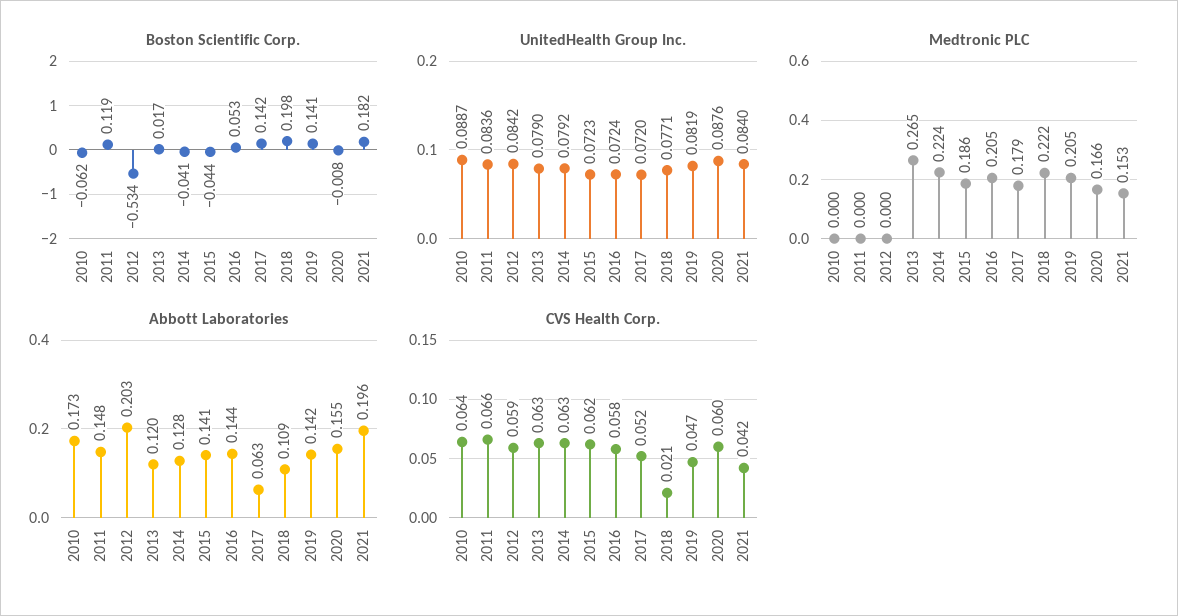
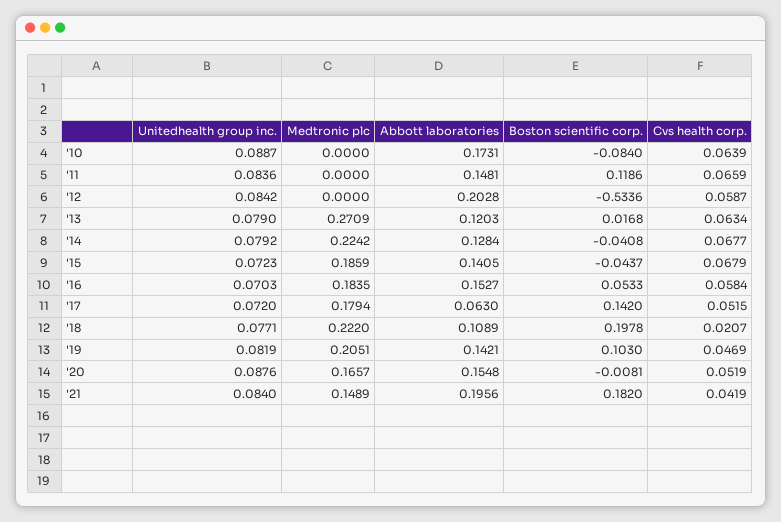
Boston Scientific Corp., 2010: -0.062 -> -0.084
Boston Scientific Corp., 2019: 0.141 -> 0.103
UnitedHealth Group Inc., 2016: 0.0724 -> 0.0703
Medtronic PLC, 2013: 0.265 -> 0.2709
Medtronic PLC, 2016: 0.205 -> 0.1835
Medtronic PLC, 2021: 0.153 -> 0.1489
Abbott Laboratories, 2016: 0.144 -> 0.1527
CVS Health Corp., 2014: 0.063 -> 0.0677
CVS Health Corp., 2015: 0.062 -> 0.0679
CVS Health Corp., 2020: 0.06 -> 0.0519

